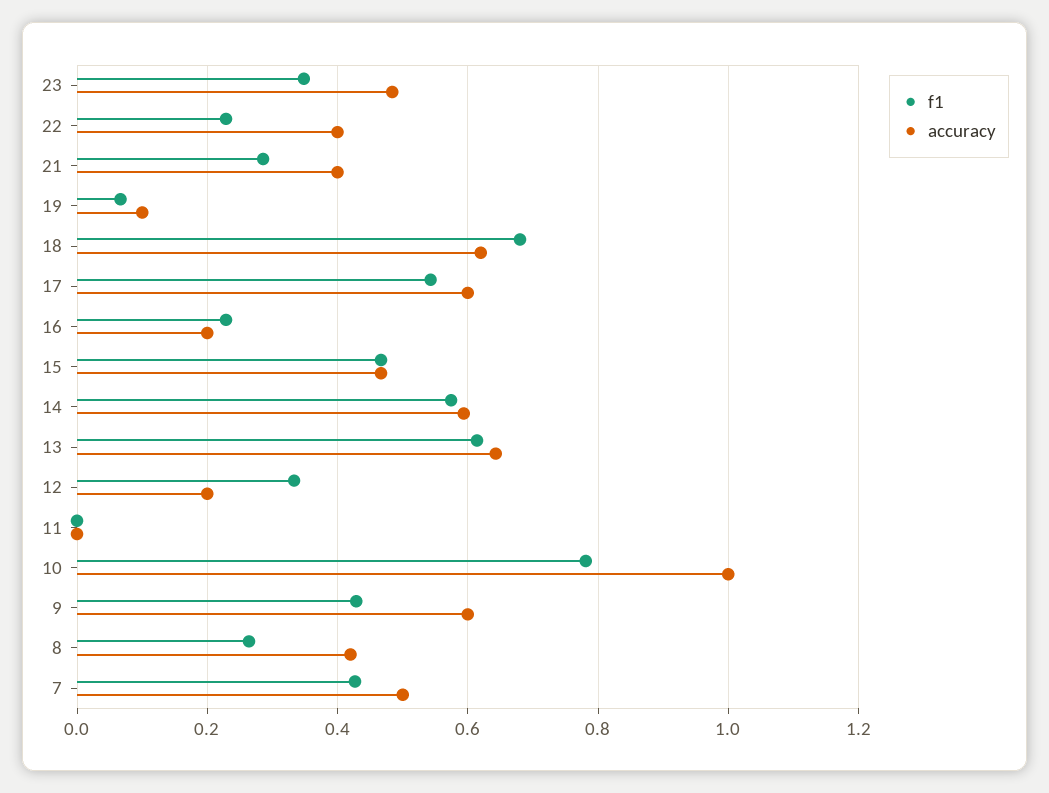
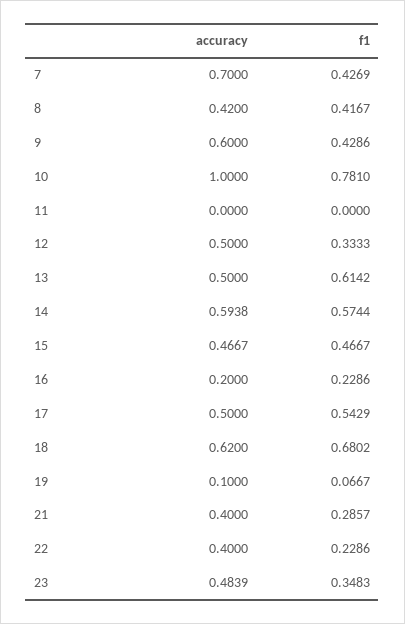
accuracy, 17: 0.6 -> 0.5
accuracy, 13: 0.64 -> 0.5
accuracy, 12: 0.2 -> 0.5
f1, 8: 0.26 -> 0.4167
accuracy, 7: 0.5 -> 0.7

